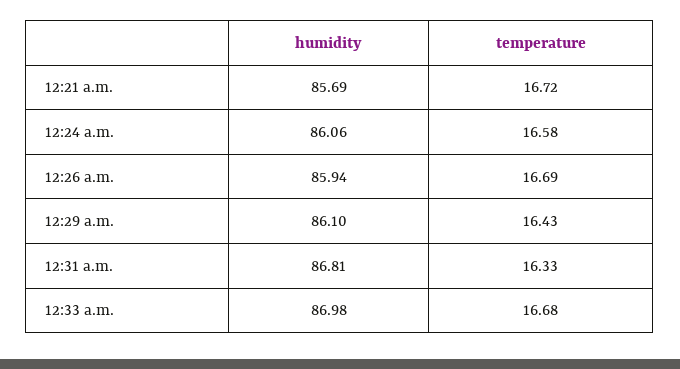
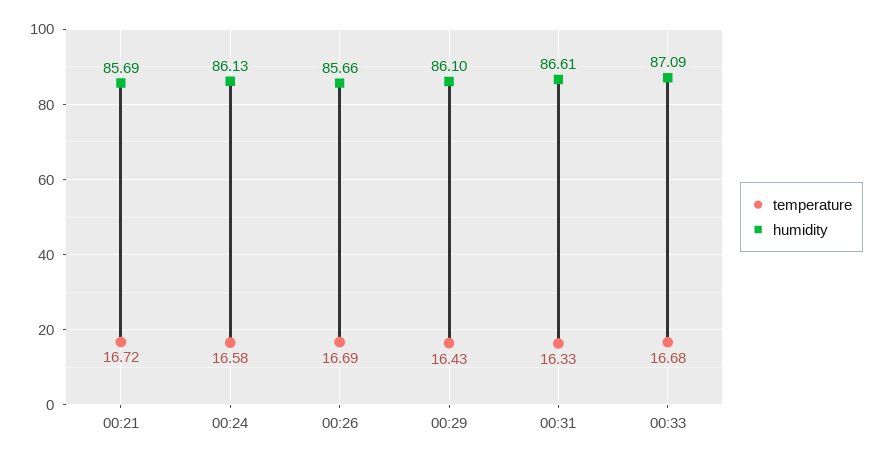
humidity, 12:24 a.m.: 86.06 -> 86.13
humidity, 12:26 a.m.: 85.94 -> 85.66
humidity, 12:31 a.m.: 86.81 -> 86.61
humidity, 12:33 a.m.: 86.98 -> 87.09

